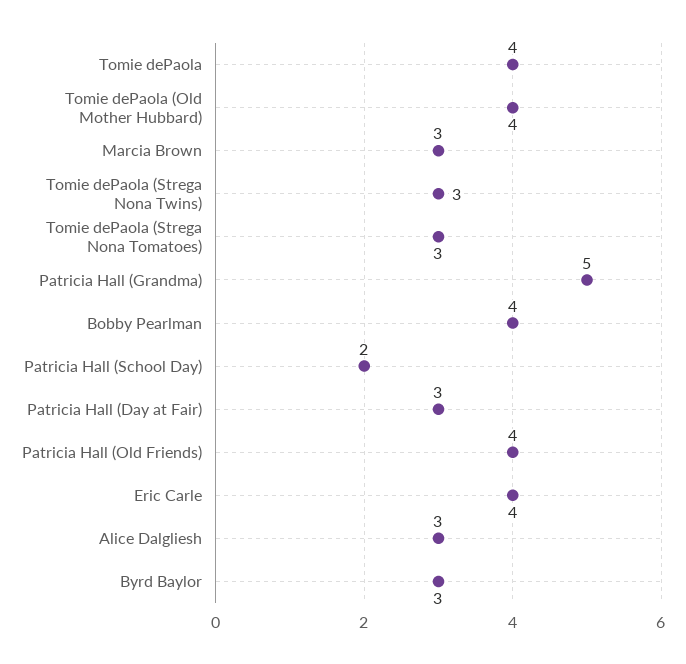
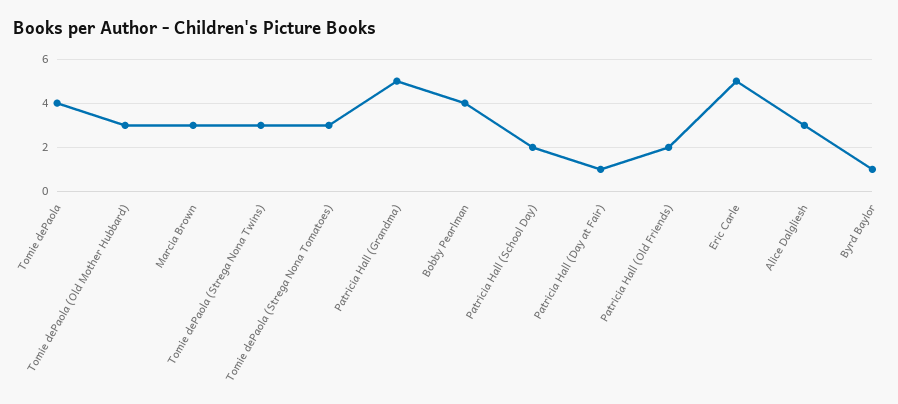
Tomie dePaola (Old Mother Hubbard): 4 -> 3
Patricia Hall (Day at Fair): 3 -> 1
Patricia Hall (Old Friends): 4 -> 2
Eric Carle: 4 -> 5
Byrd Baylor: 3 -> 1

